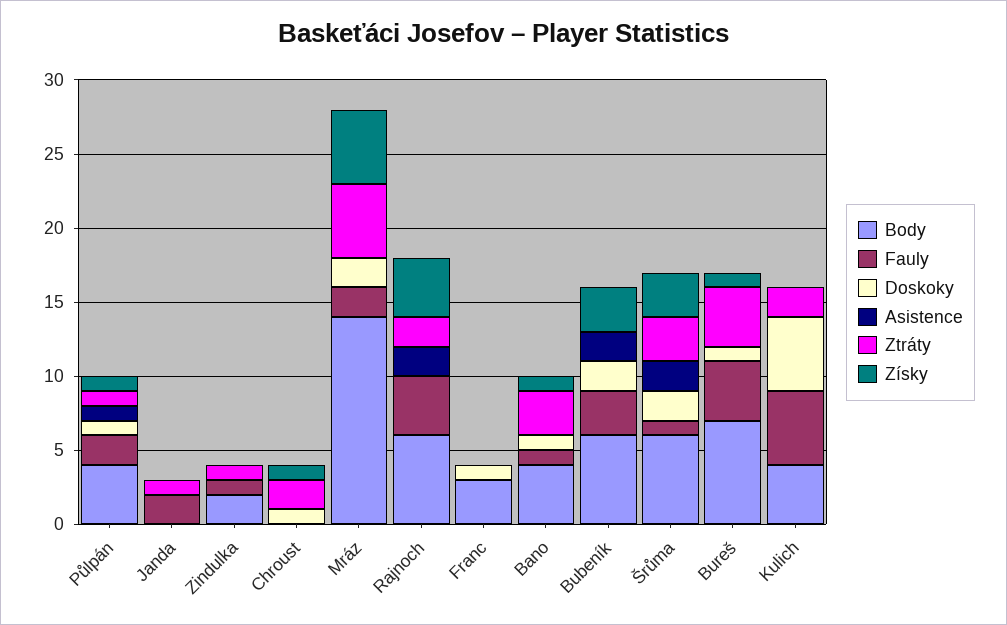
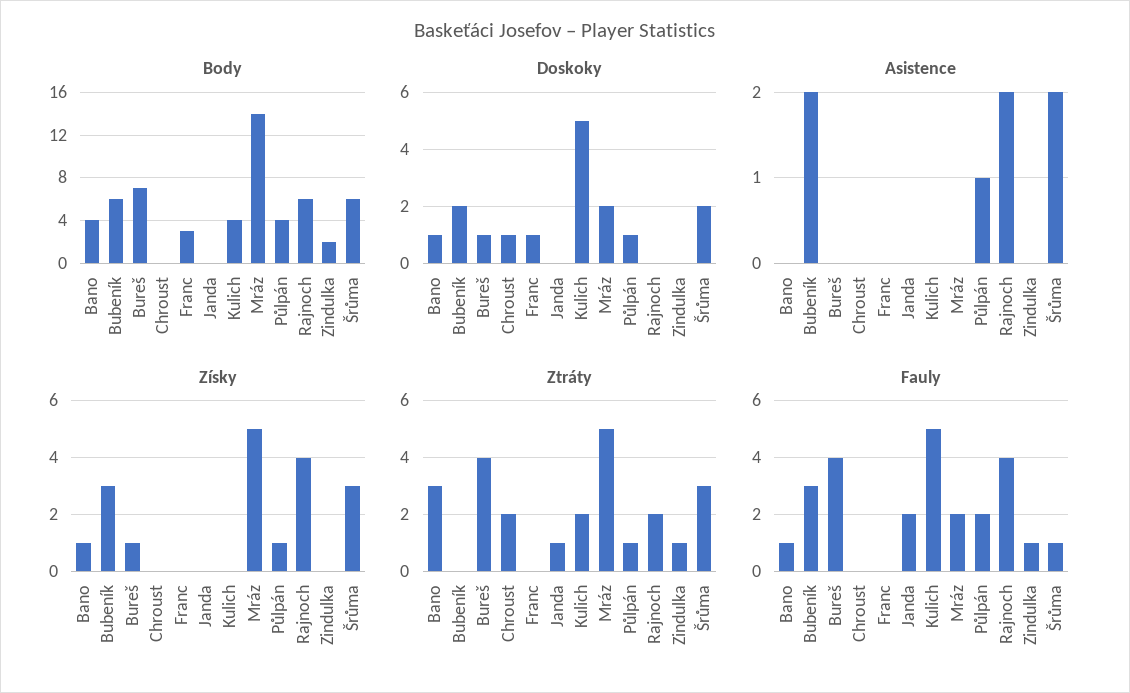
Získy, Chroust: 1 -> 0

